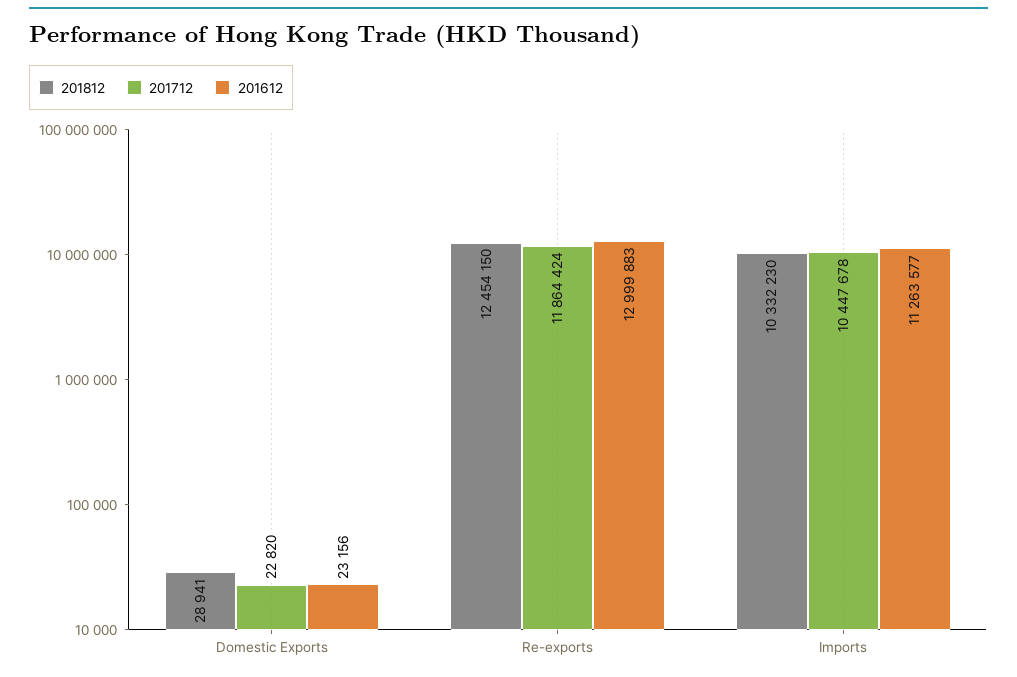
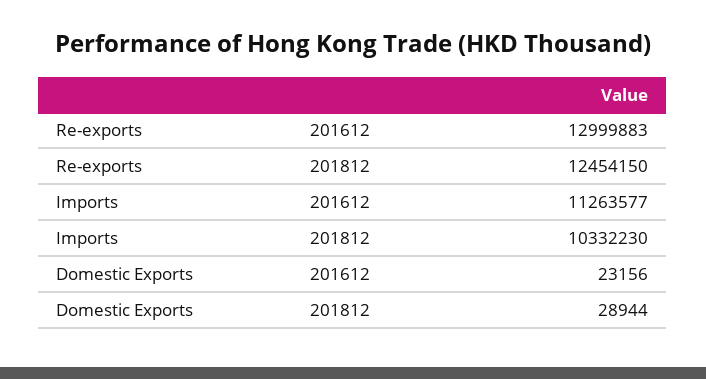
201812, Domestic Exports: 28941 -> 28944
201712, Domestic Exports: 22820 -> none
201712, Re-exports: 11864424 -> none
201712, Imports: 10447678 -> none

